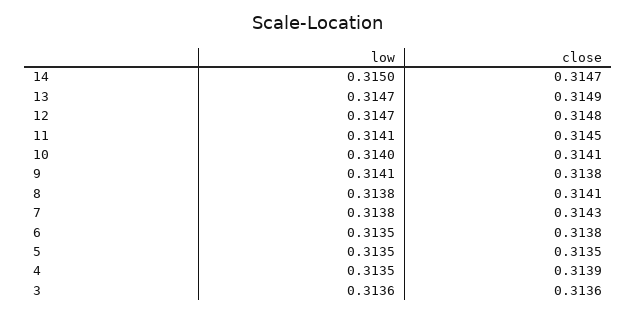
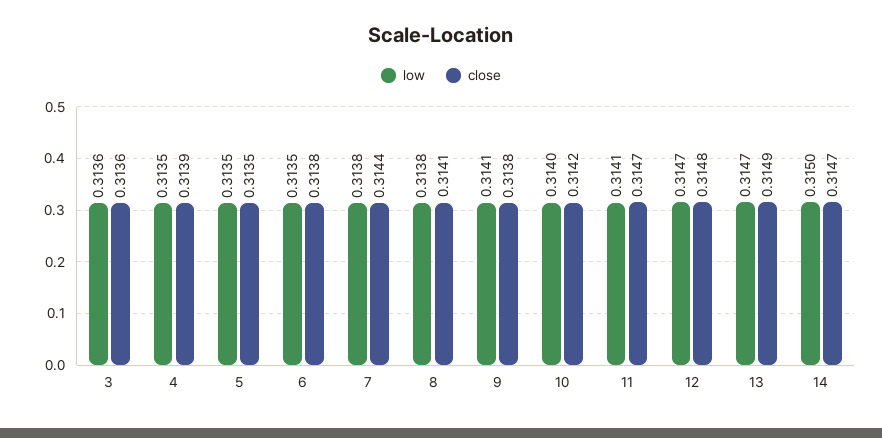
close, 11: 0.3145 -> 0.3147
close, 10: 0.3141 -> 0.3142
close, 7: 0.3143 -> 0.3144

